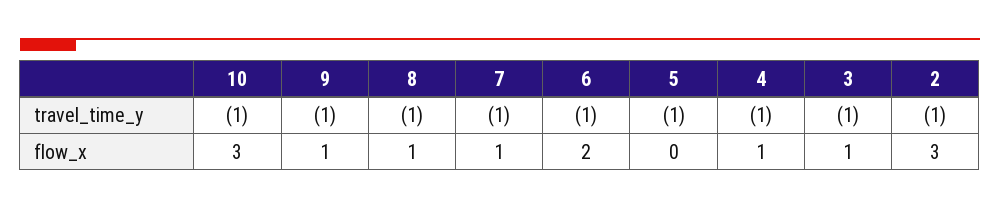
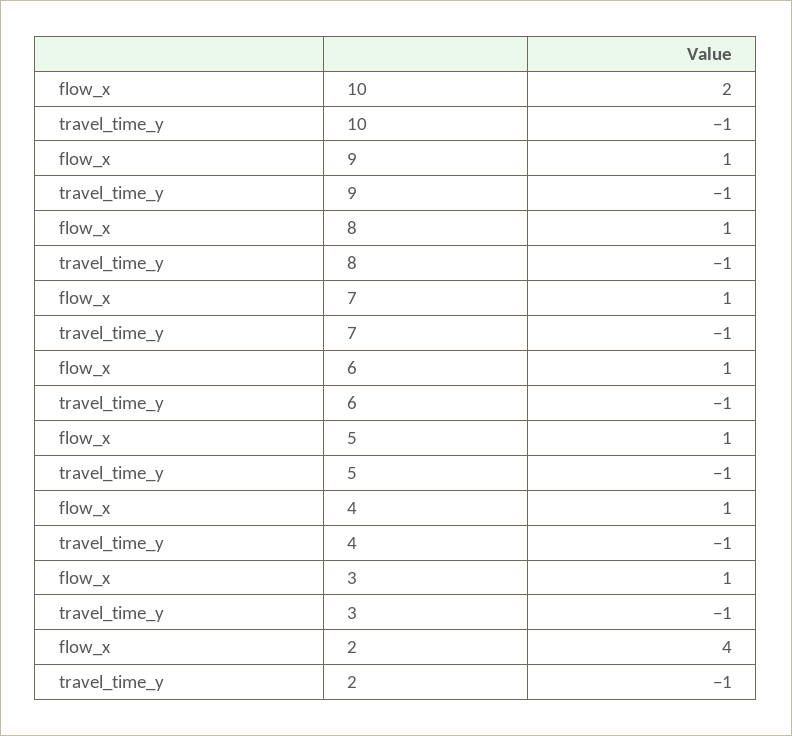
10, flow_x: 3 -> 2
6, flow_x: 2 -> 1
5, flow_x: 0 -> 1
2, flow_x: 3 -> 4

